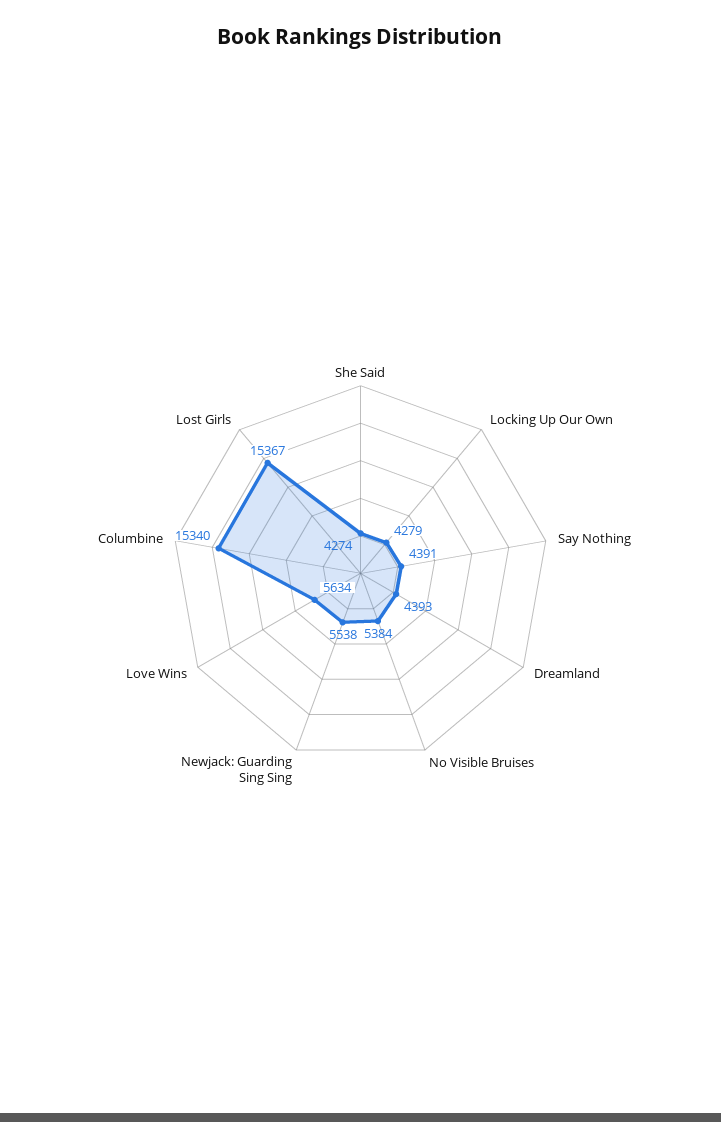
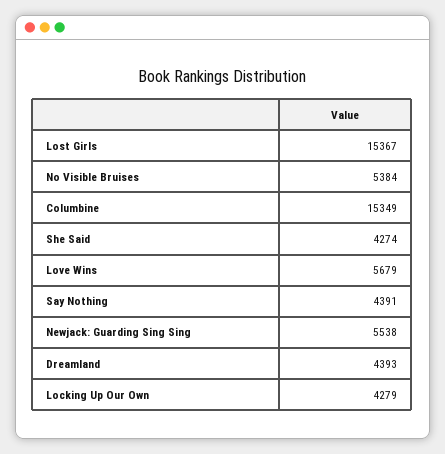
Love Wins: 5634 -> 5679
Columbine: 15340 -> 15349

